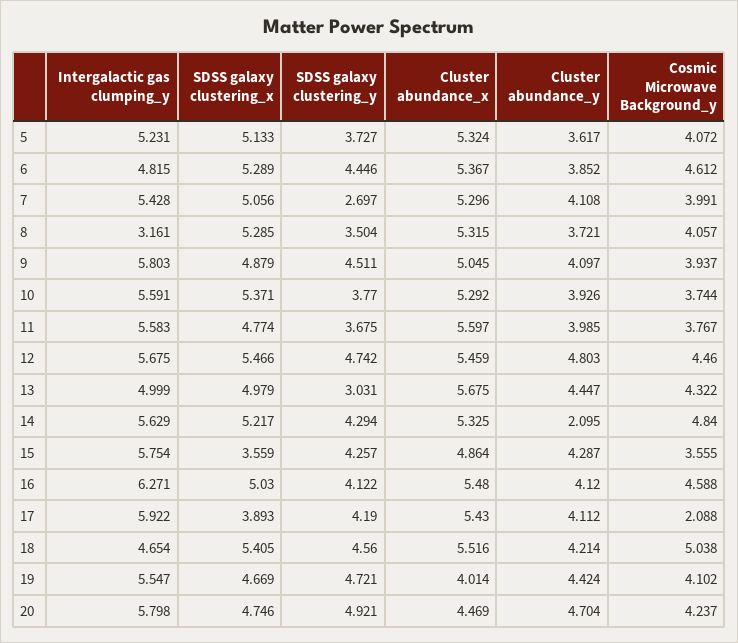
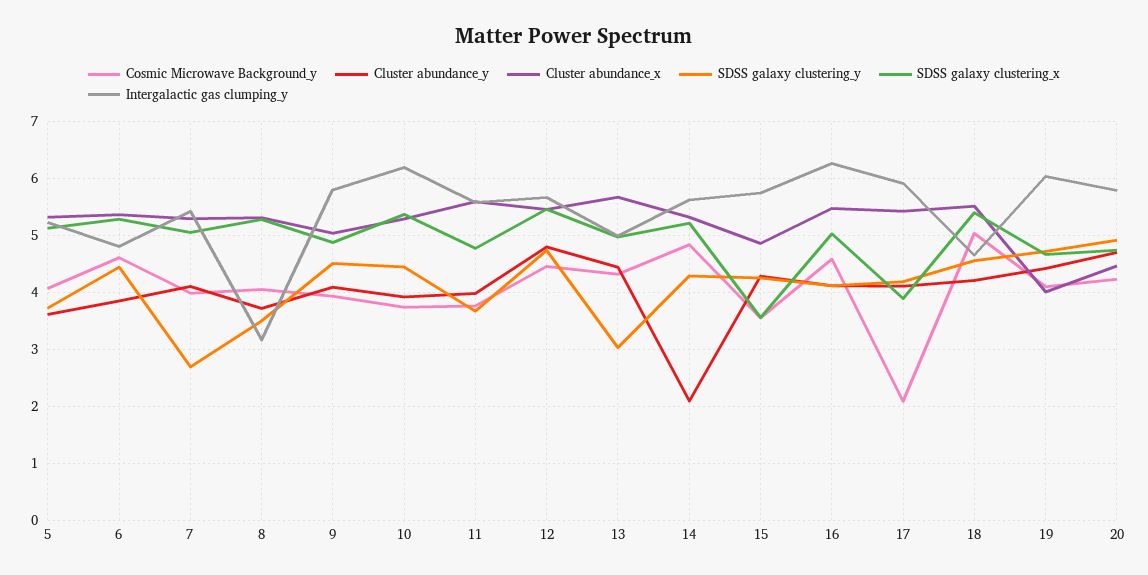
Intergalactic gas clumping_y, 10: 5.591 -> 6.2
SDSS galaxy clustering_y, 10: 3.77 -> 4.4
Intergalactic gas clumping_y, 19: 5.547 -> 6

